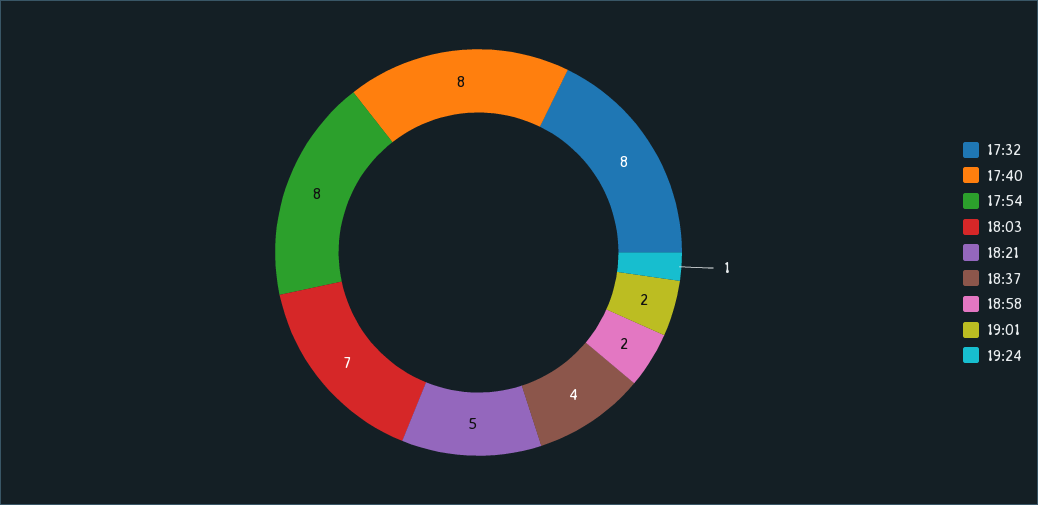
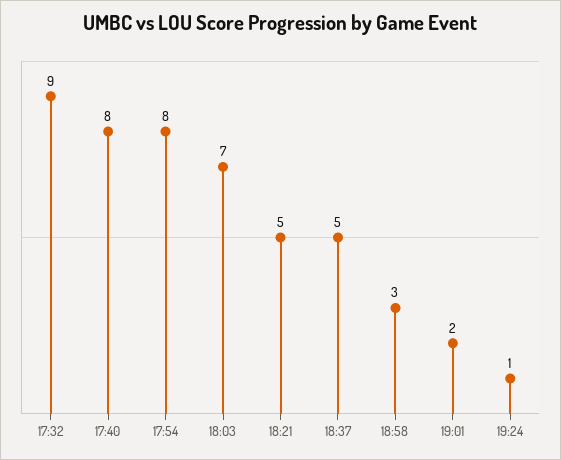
17:32: 8 -> 9
18:37: 4 -> 5
18:58: 2 -> 3

